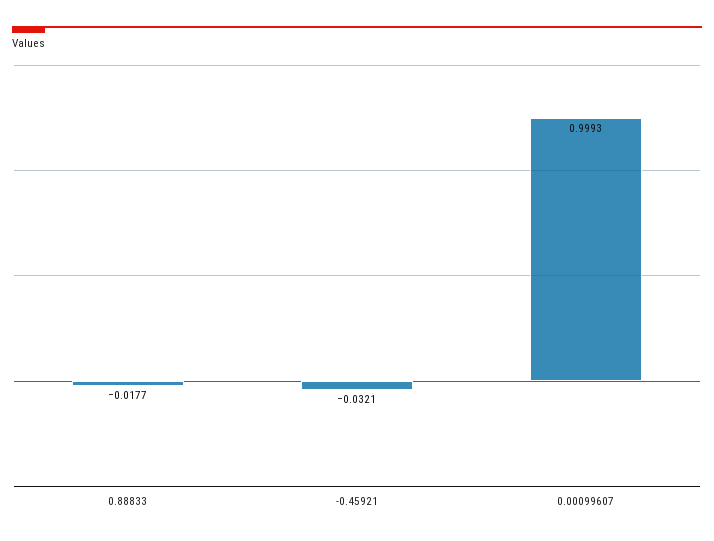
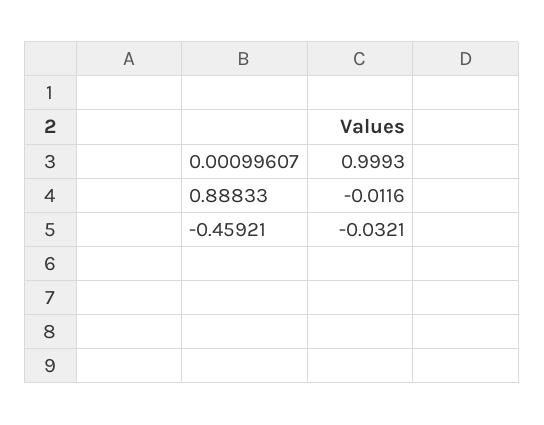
0.88833: -0.0177 -> -0.0116

